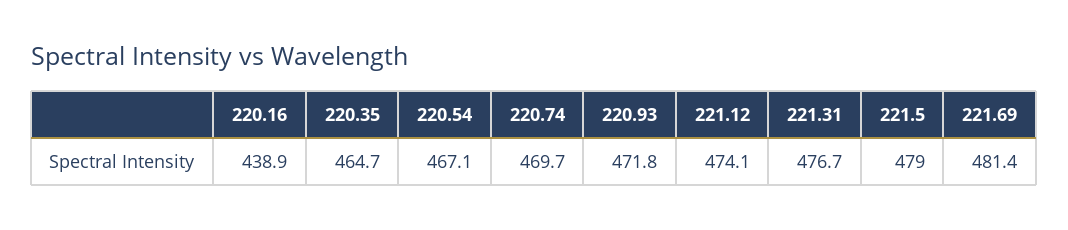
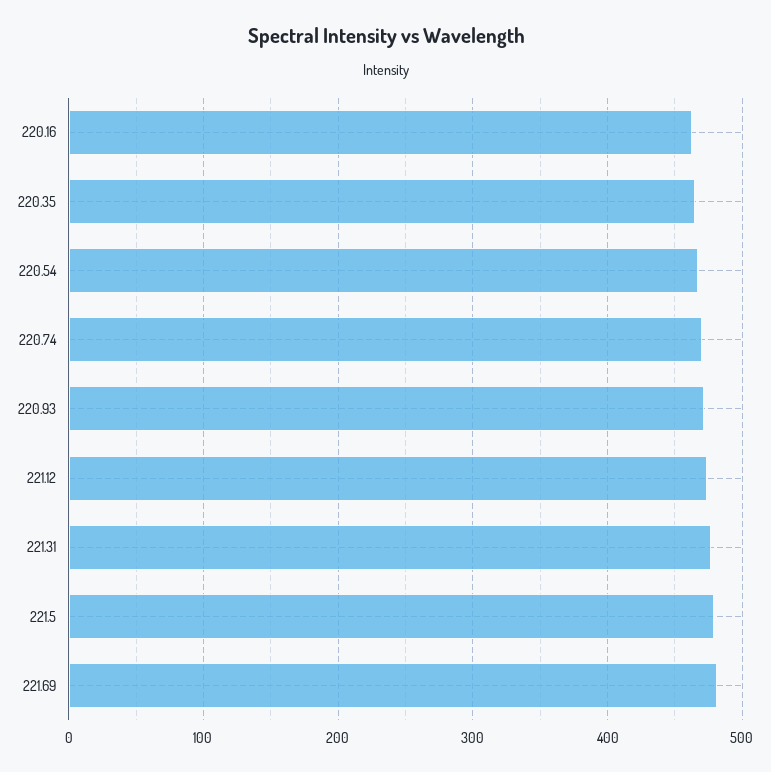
220.16: 438.9 -> 460

